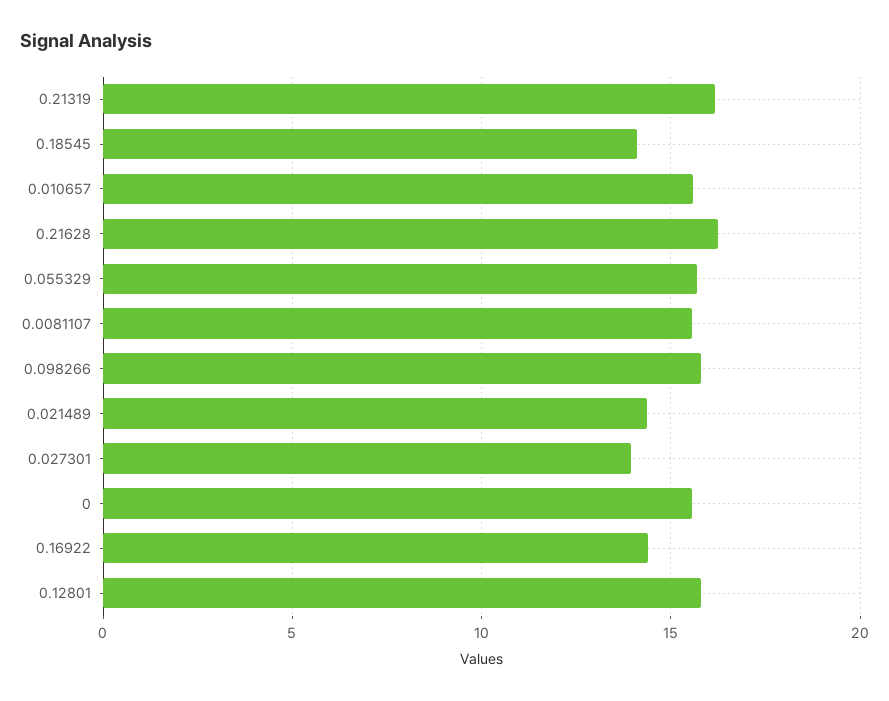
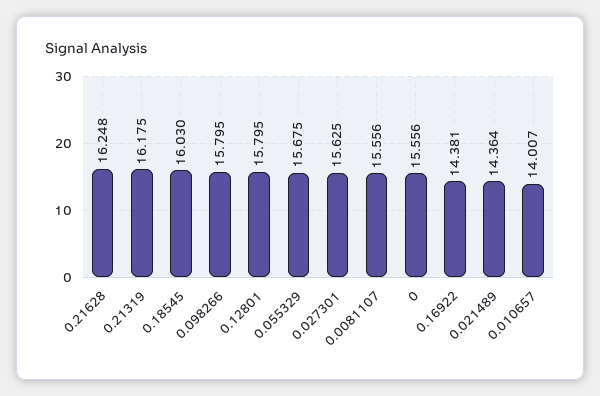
0.18545: 14 -> 16.03
0.010657: 15.5 -> 14.007
0.027301: 14 -> 15.625

